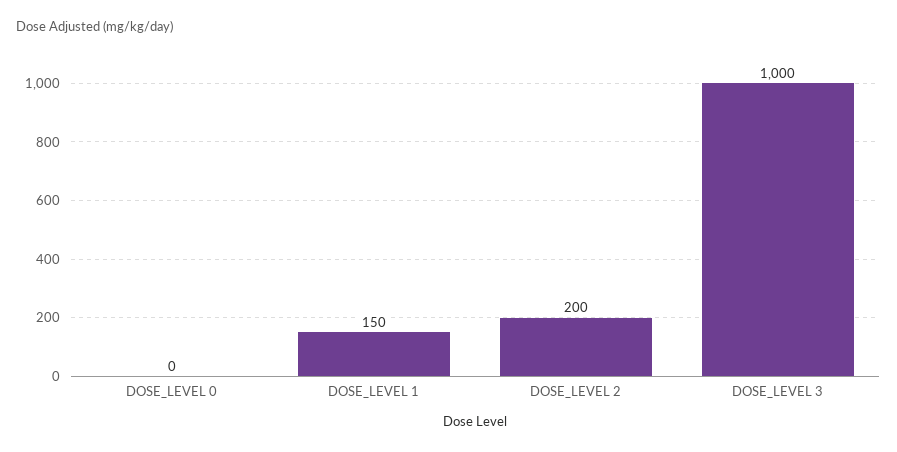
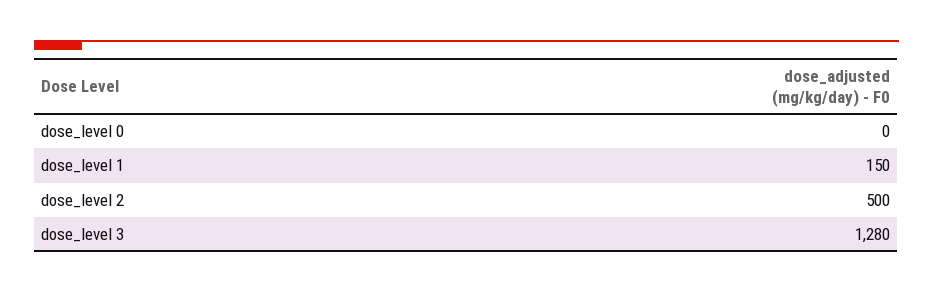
DOSE_LEVEL 2: 200 -> 500
DOSE_LEVEL 3: 1000 -> 1280

